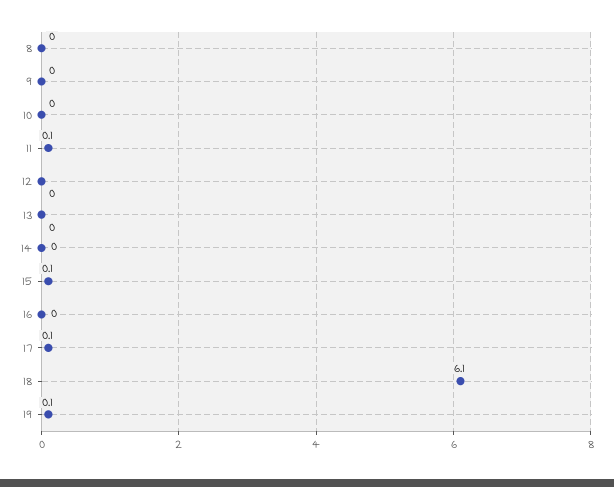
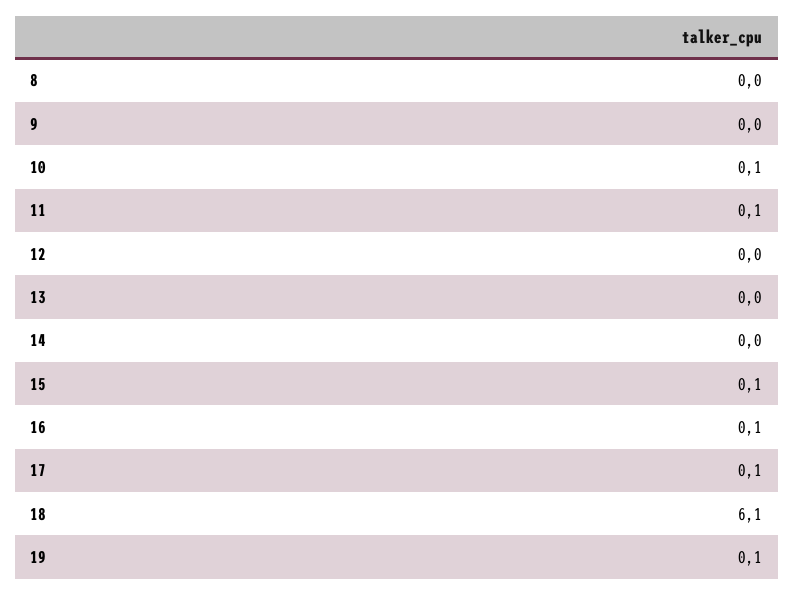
10: 0 -> 0.1
16: 0 -> 0.1

